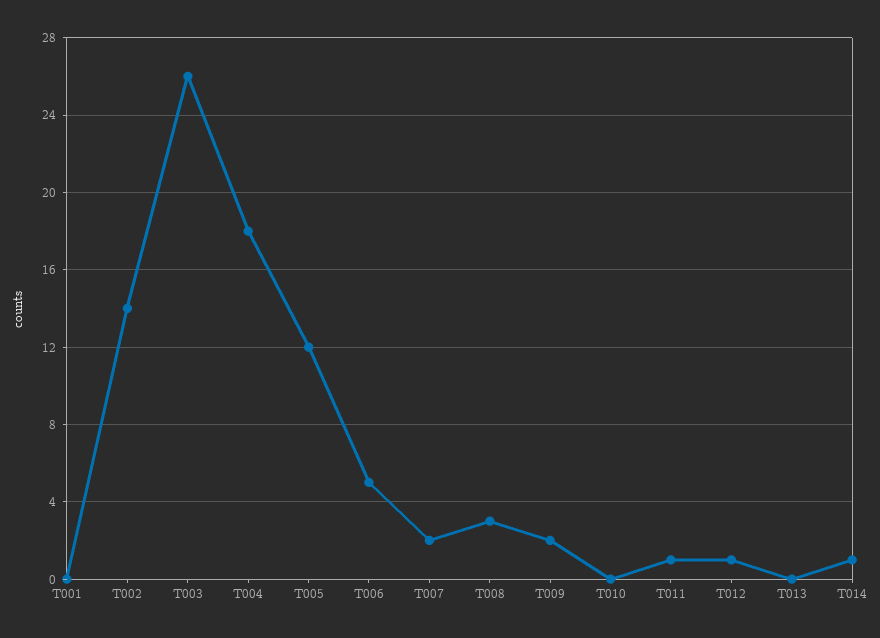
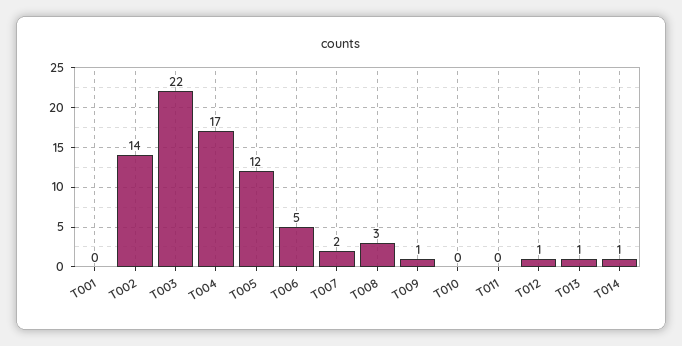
T003: 26 -> 22
T004: 18 -> 17
T009: 2 -> 1
T011: 1 -> 0
T013: 0 -> 1

